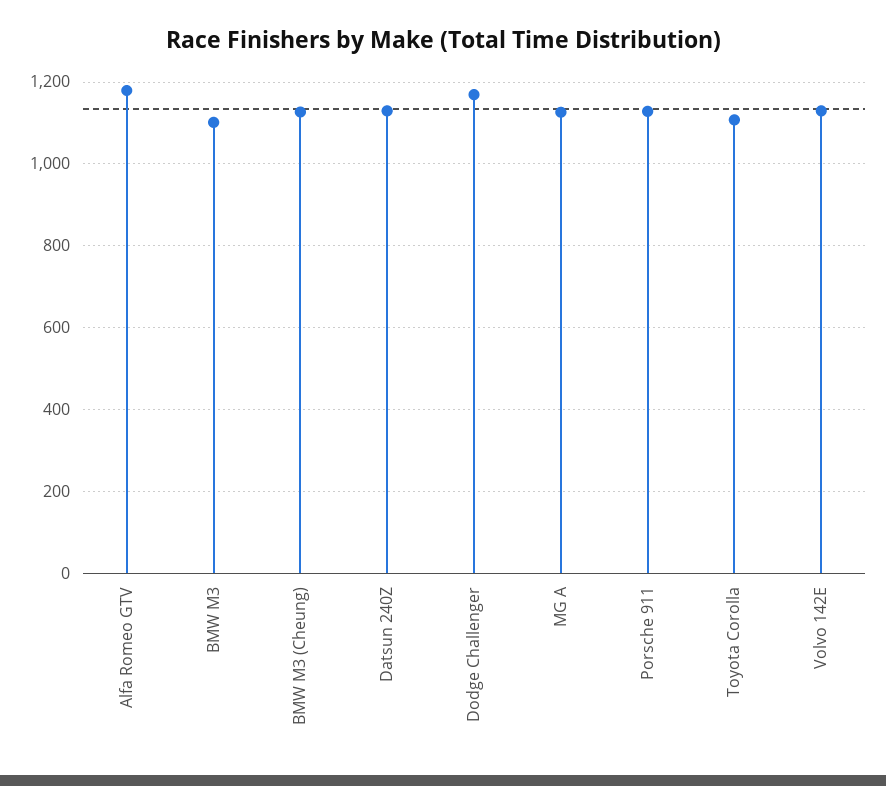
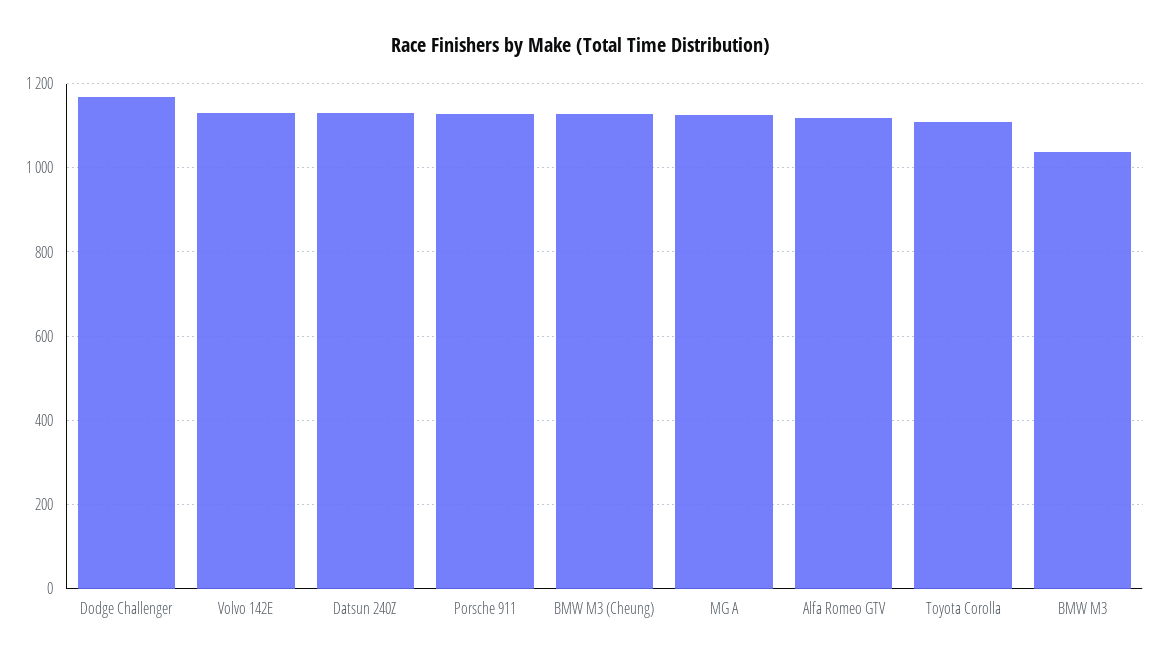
Alfa Romeo GTV: 1180 -> 1120
BMW M3: 1100 -> 1040

